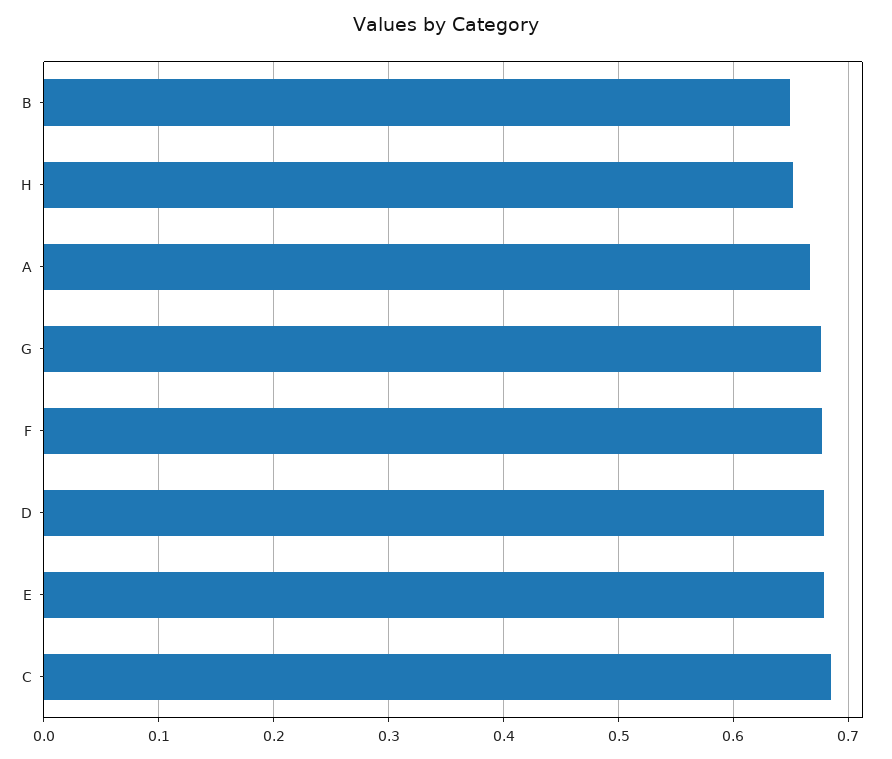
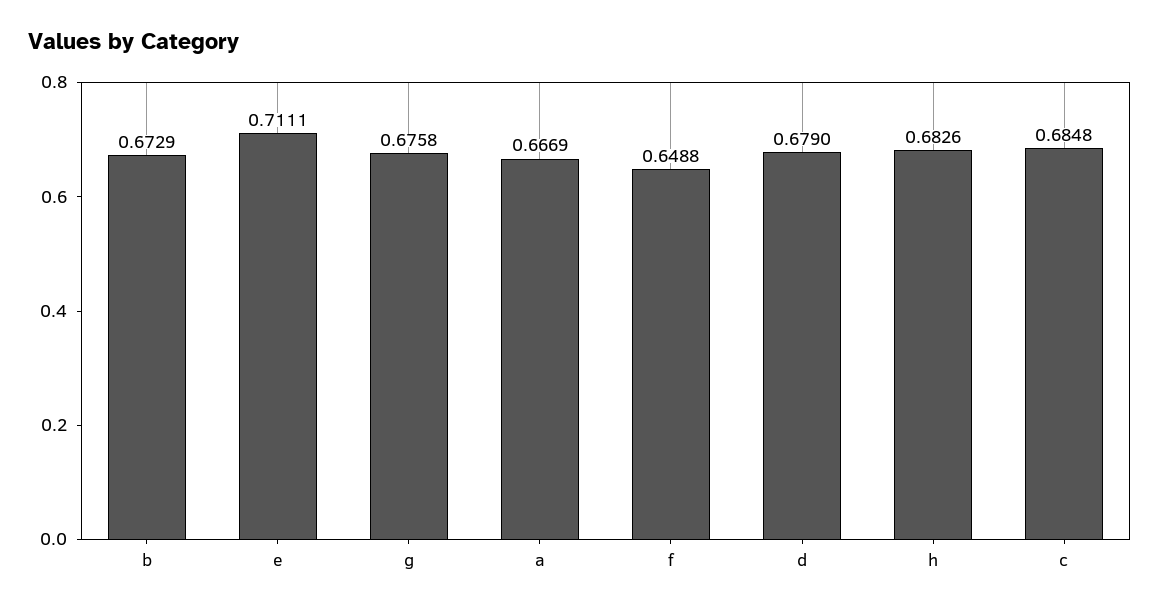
B: 0.65 -> 0.6729
H: 0.65 -> 0.6826
F: 0.68 -> 0.6488
E: 0.68 -> 0.7111

